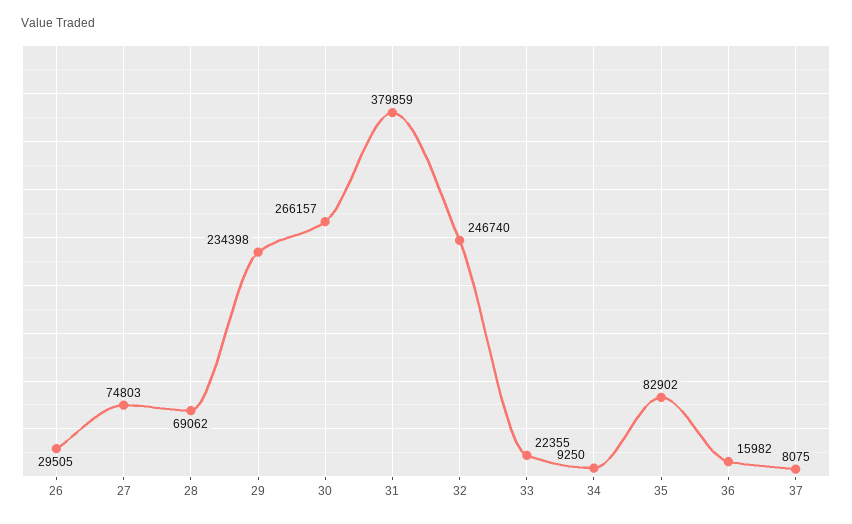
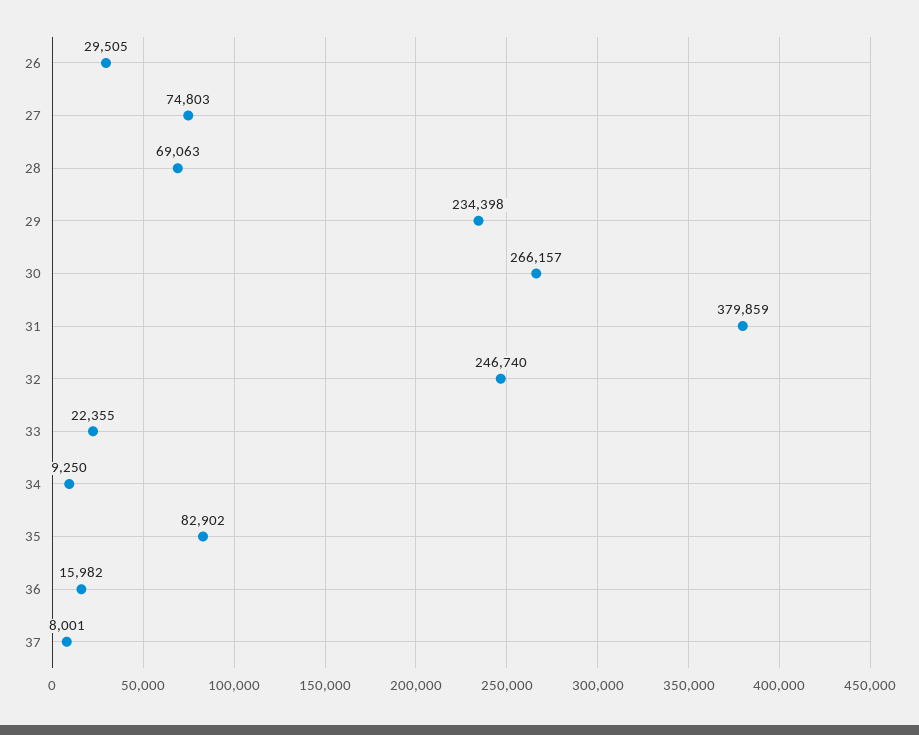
28: 69062 -> 69063
37: 8075 -> 8001

